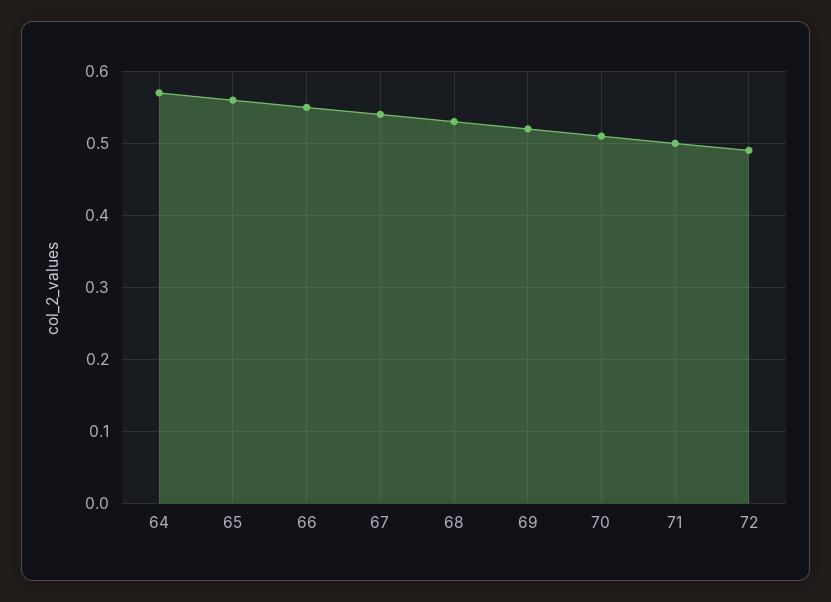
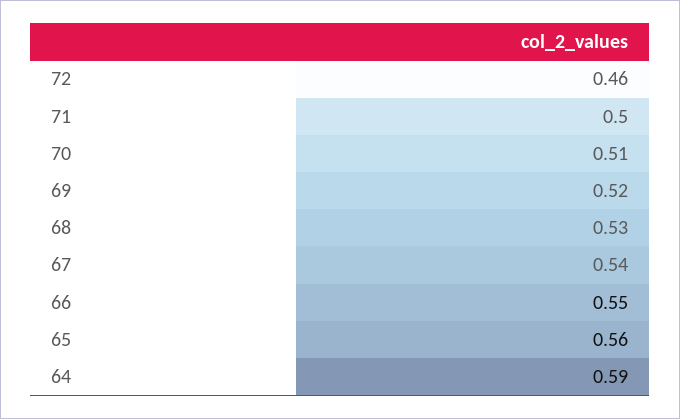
64: 0.57 -> 0.59
72: 0.49 -> 0.46

